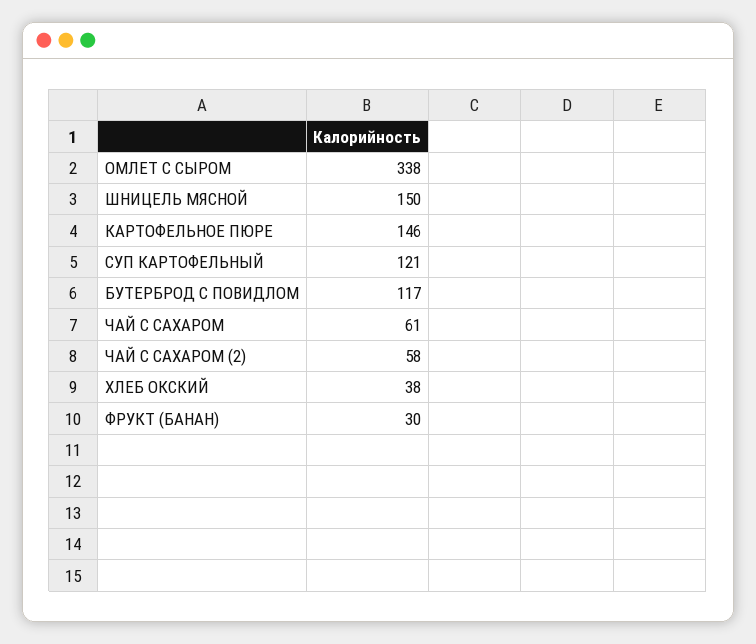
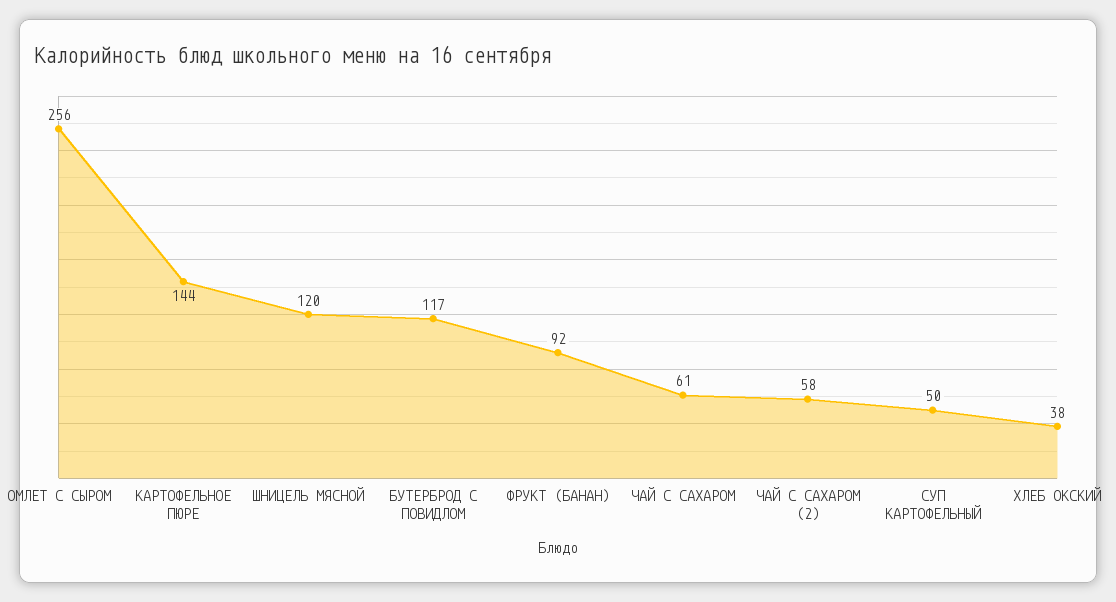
ОМЛЕТ С СЫРОМ: 338 -> 256
ШНИЦЕЛЬ МЯСНОЙ: 150 -> 120
КАРТОФЕЛЬНОЕ ПЮРЕ: 146 -> 144
СУП КАРТОФЕЛЬНЫЙ: 121 -> 50
ФРУКТ (БАНАН): 30 -> 92

